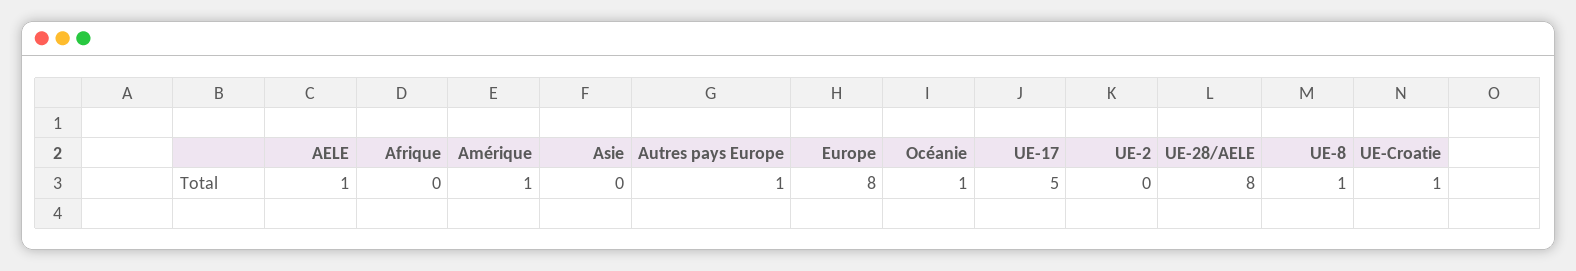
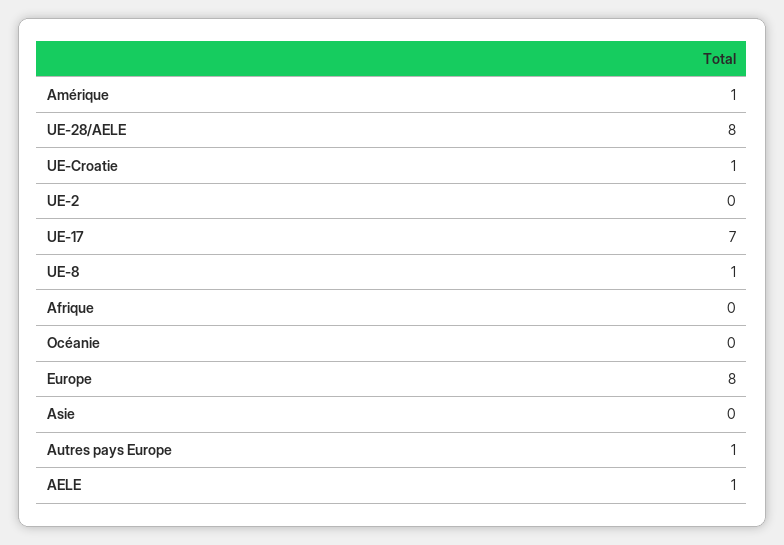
Océanie: 1 -> 0
UE-17: 5 -> 7

